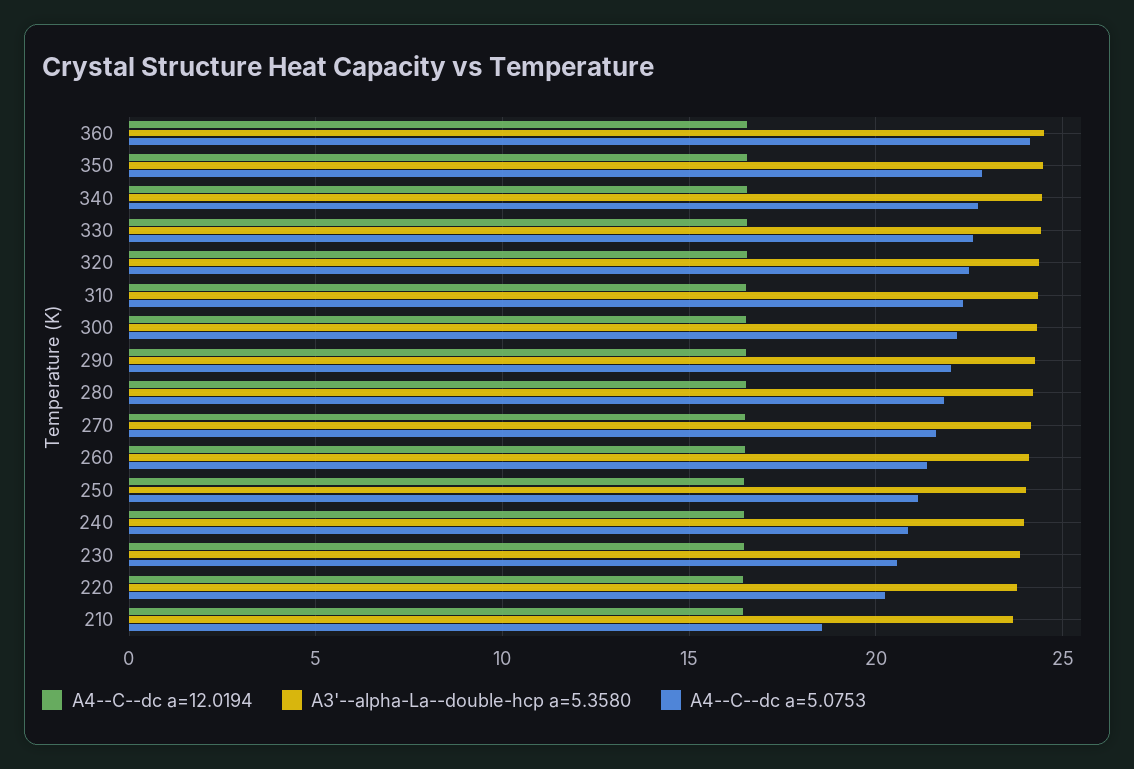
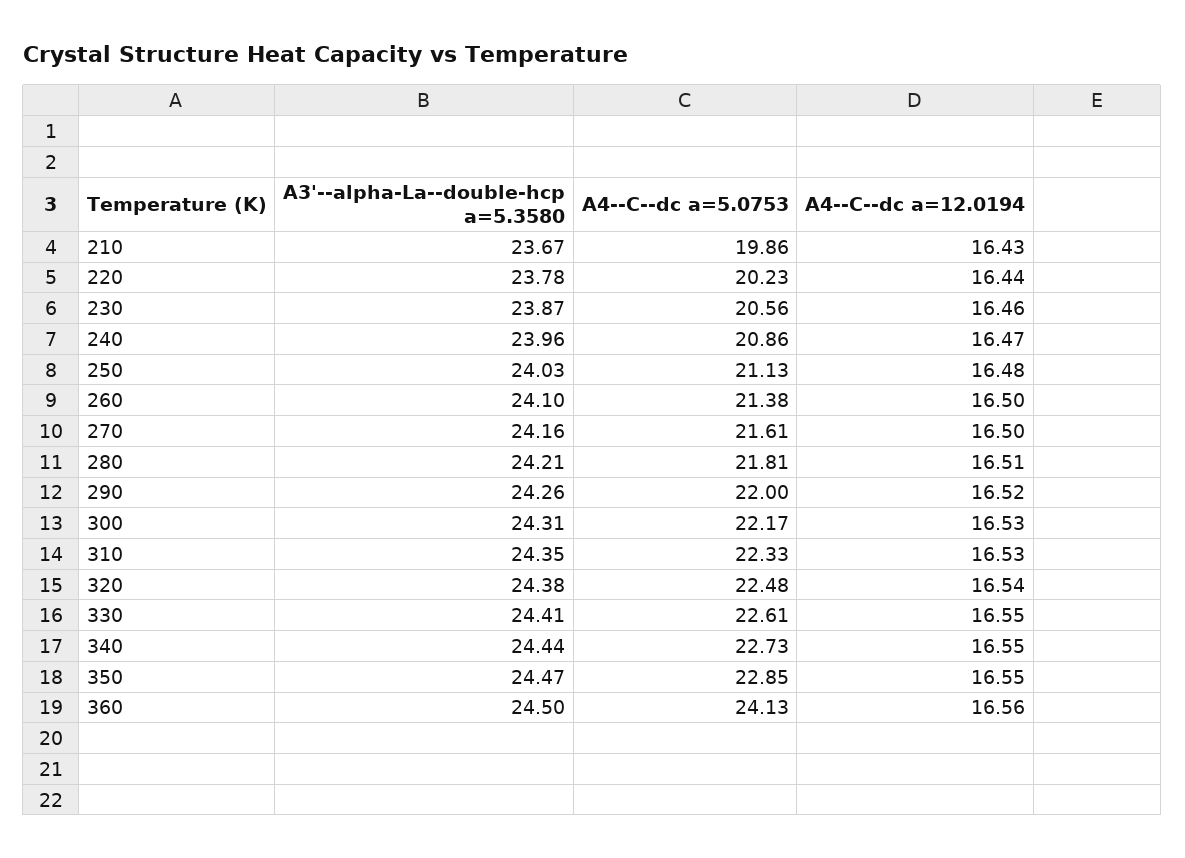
A4--C--dc a=5.0753, 210: 18.5 -> 19.86

